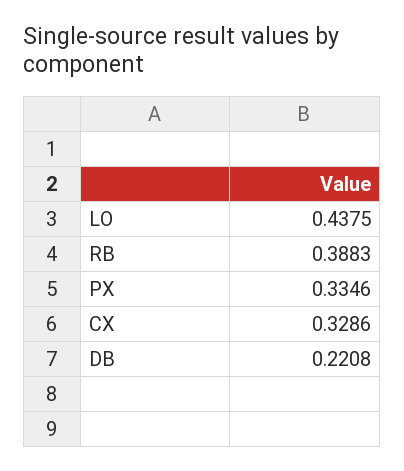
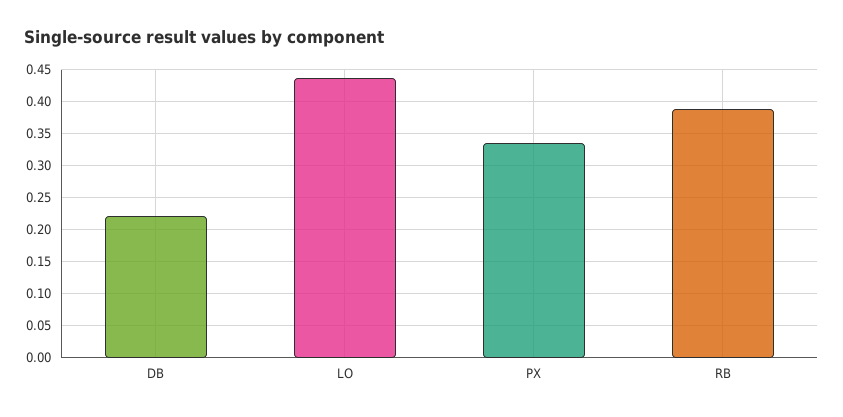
CX: 0.3286 -> none

